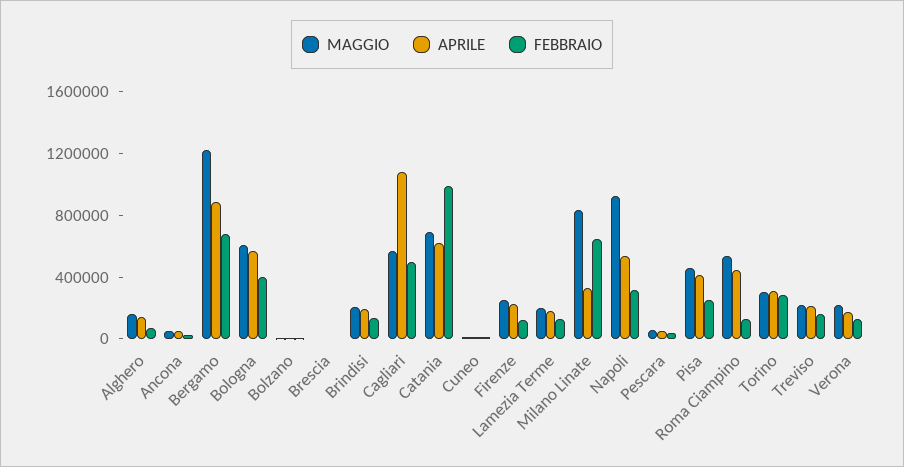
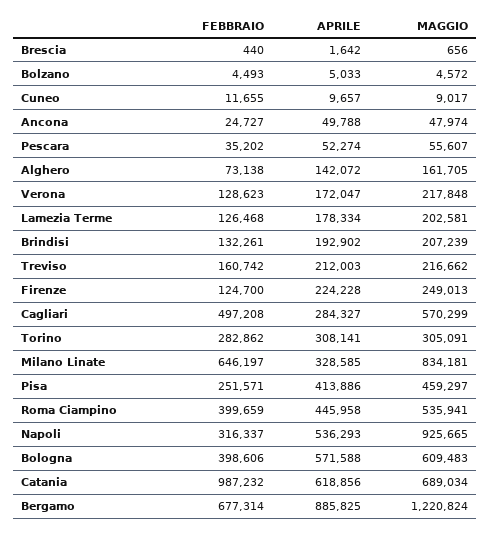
APRILE, Cagliari: 1100000 -> 284327
FEBBRAIO, Roma Ciampino: 100000 -> 399659

